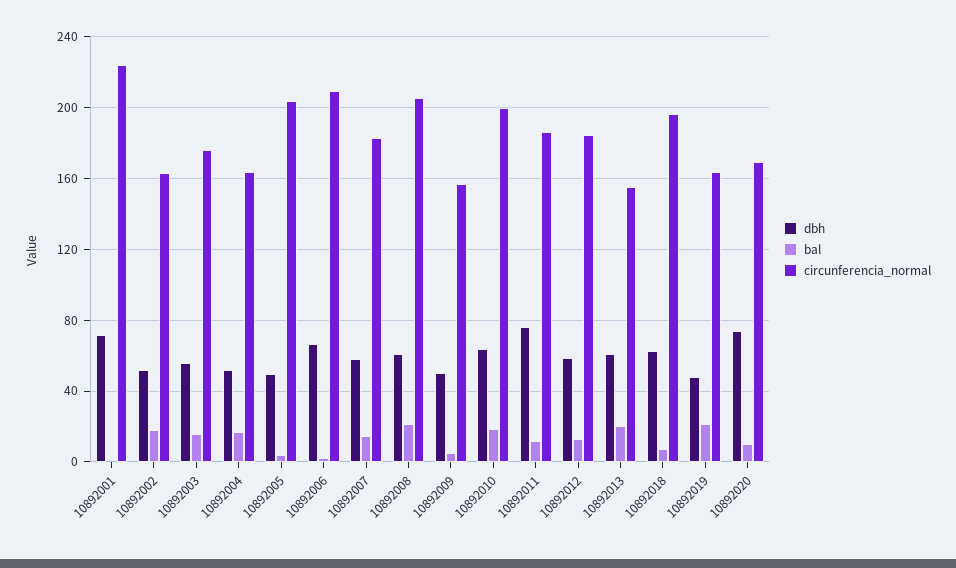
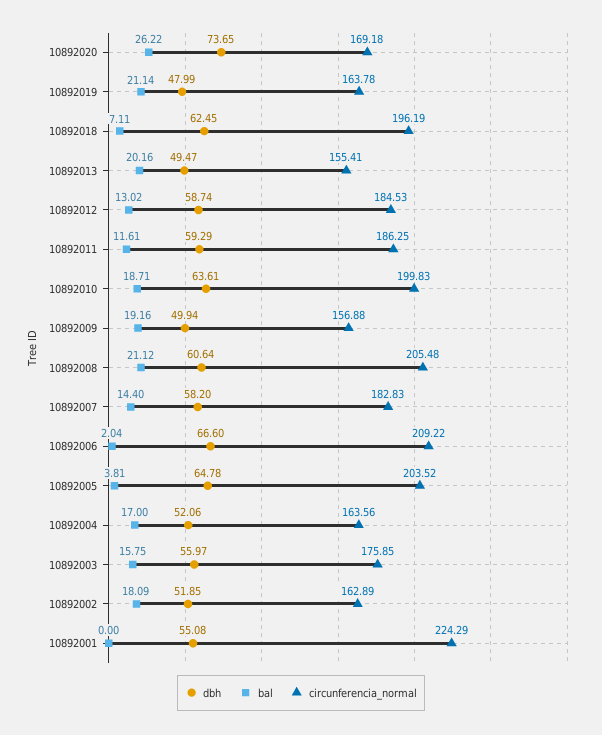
dbh, 10892001: 70 -> 55.08
dbh, 10892005: 50 -> 64.78
bal, 10892009: 5 -> 19.16
dbh, 10892011: 75 -> 59.29
dbh, 10892013: 60 -> 49.47
bal, 10892020: 10 -> 26.22

